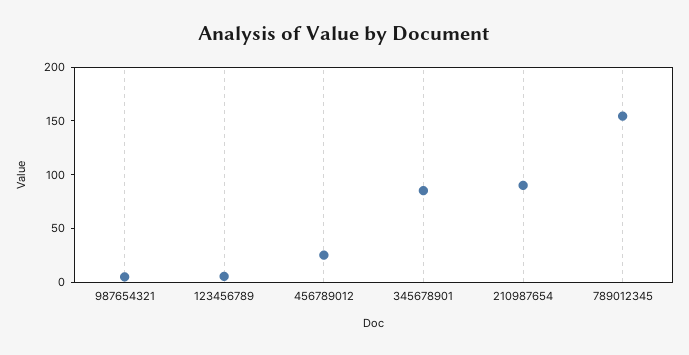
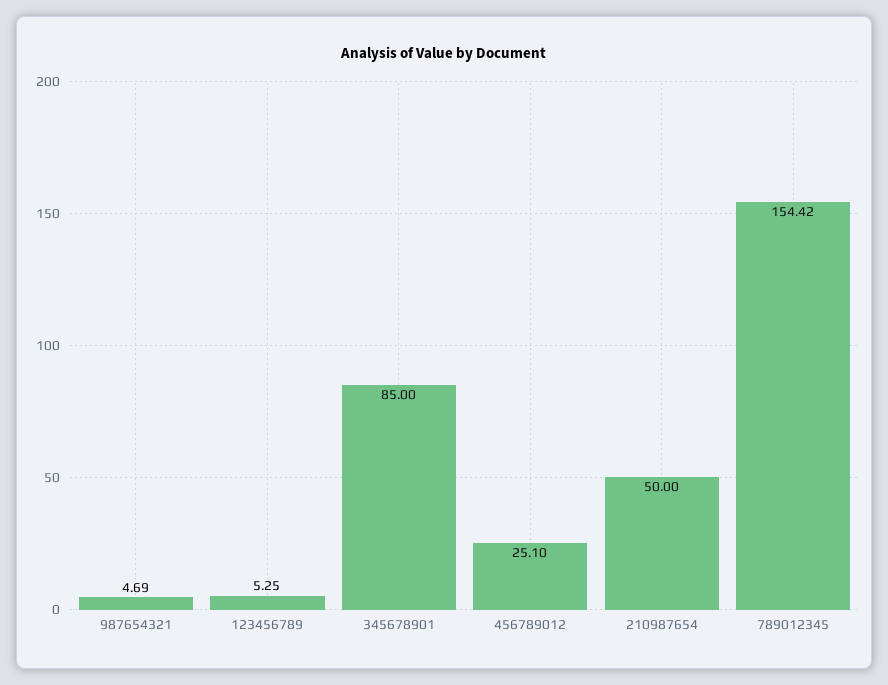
210987654: 90 -> 50

